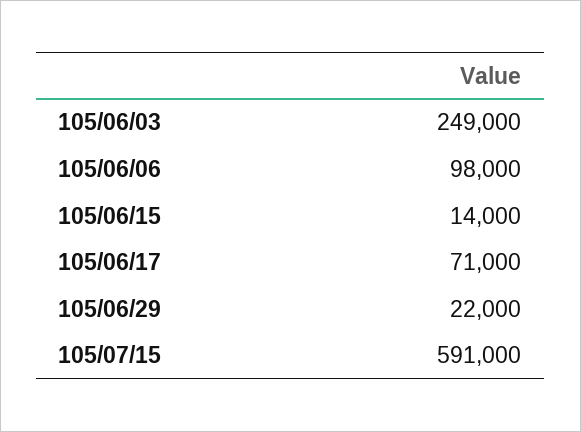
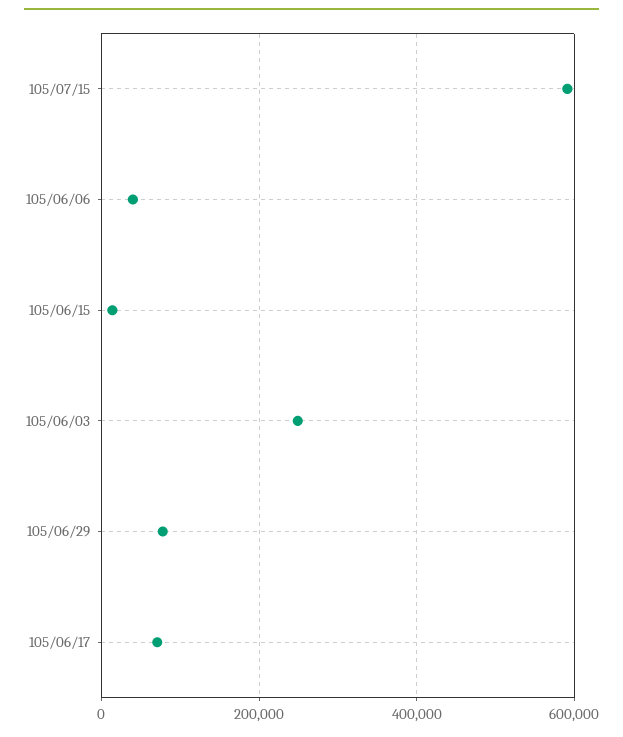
105/06/06: 98000 -> 40000
105/06/29: 22000 -> 80000

